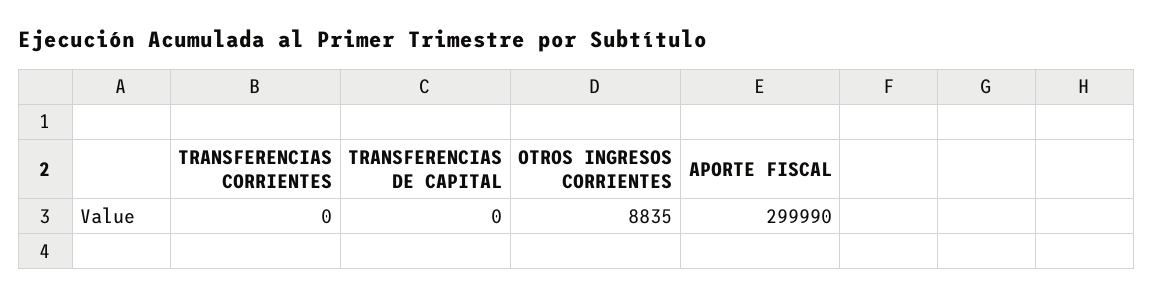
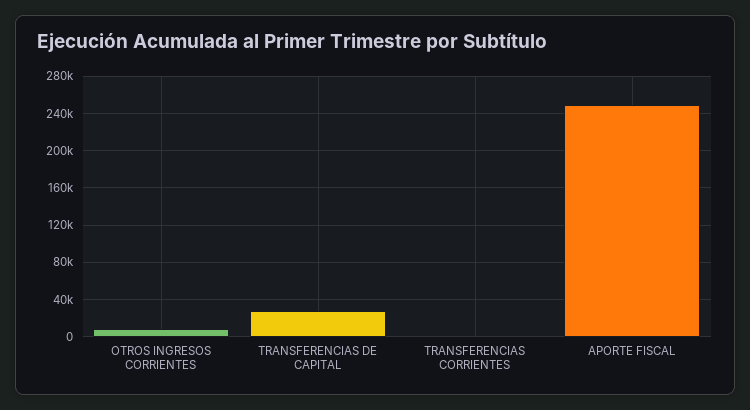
TRANSFERENCIAS DE CAPITAL: 0 -> 30000
APORTE FISCAL: 299990 -> 250000

